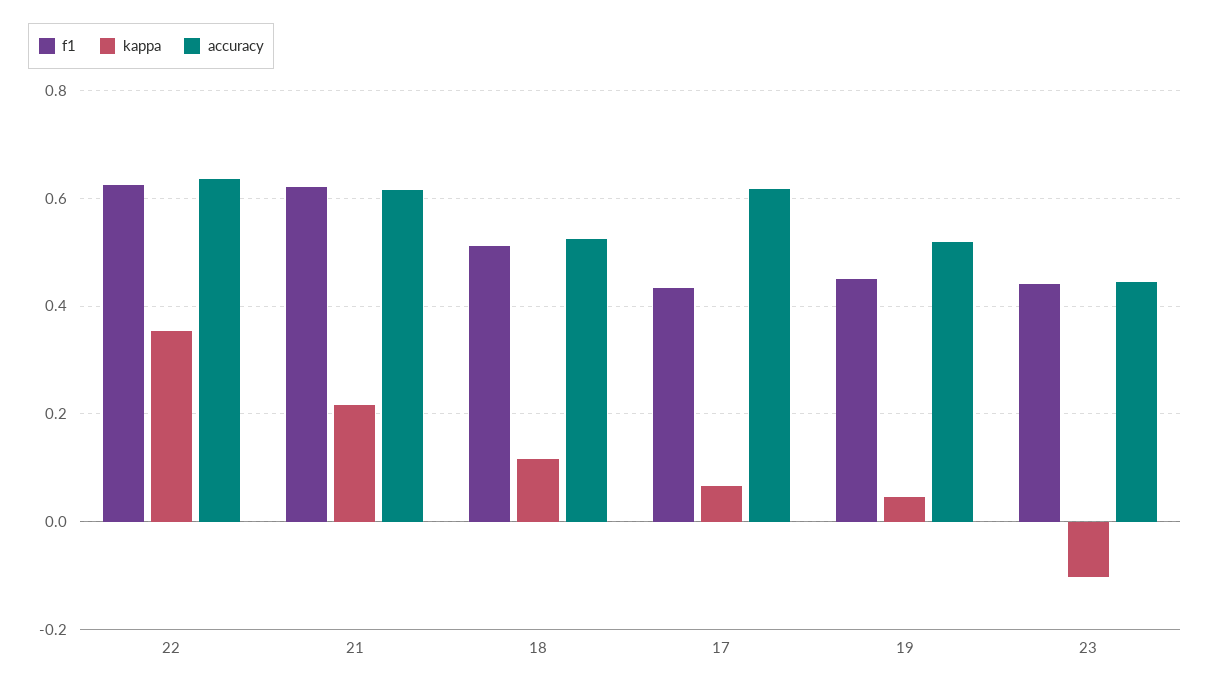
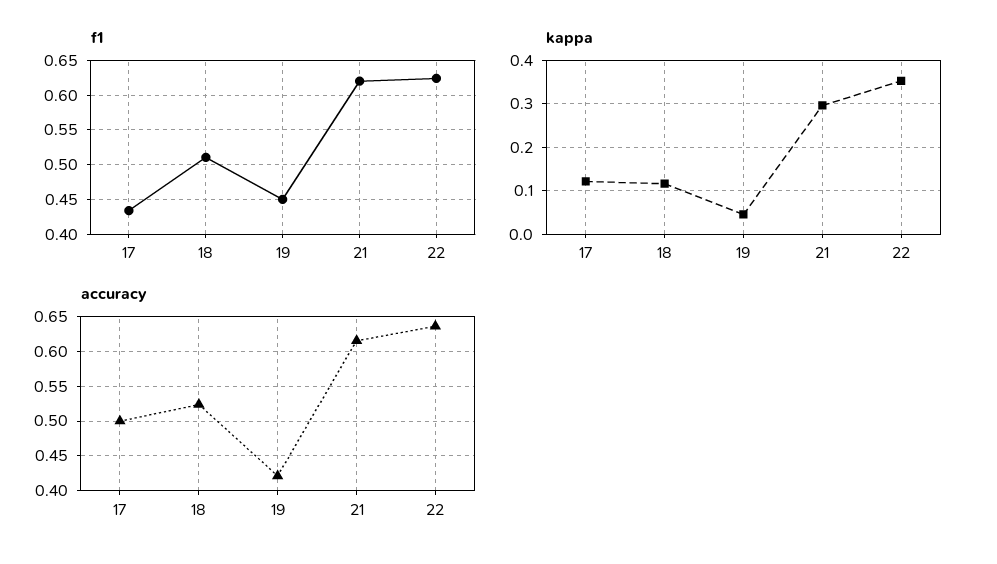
kappa, 21: 0.22 -> 0.3
kappa, 17: 0.06 -> 0.12
accuracy, 17: 0.62 -> 0.5
accuracy, 19: 0.52 -> 0.42
f1, 23: 0.44 -> none
kappa, 23: -0.1 -> none
accuracy, 23: 0.44 -> none

